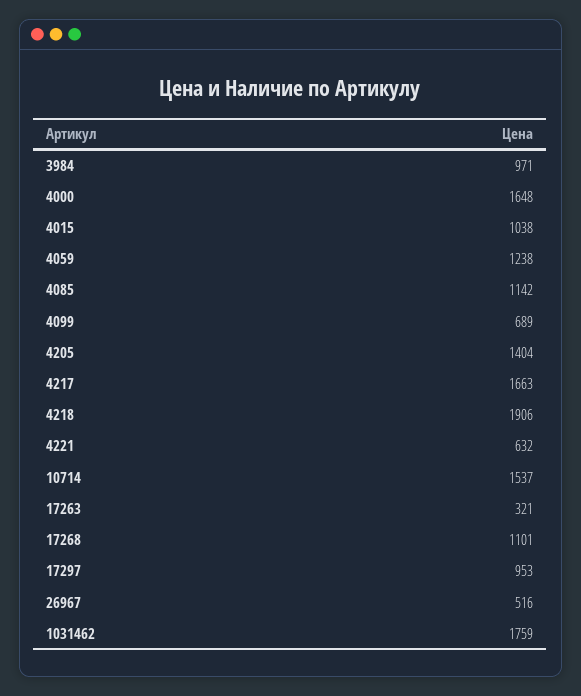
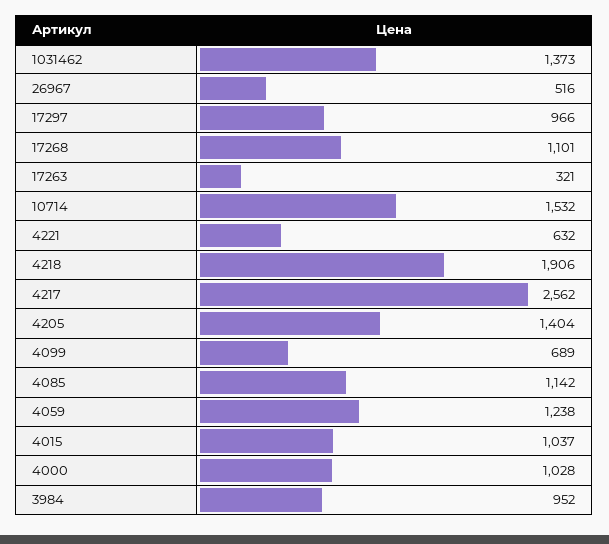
3984: 971 -> 952
4000: 1648 -> 1028
4015: 1038 -> 1037
4217: 1663 -> 2562
10714: 1537 -> 1532
17297: 953 -> 966
1031462: 1759 -> 1373

